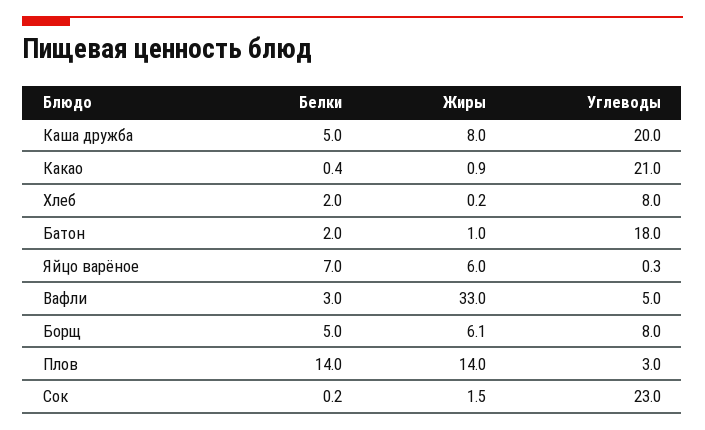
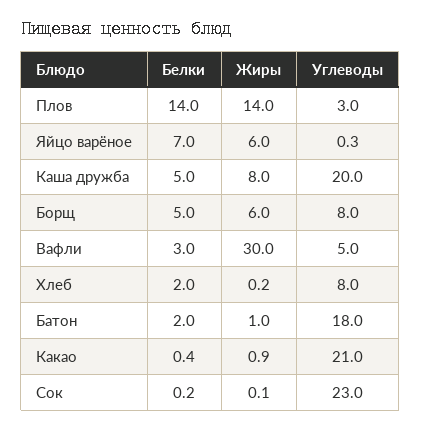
Жиры, Вафли: 33 -> 30
Жиры, Борщ: 6.1 -> 6
Жиры, Сок: 1.5 -> 0.1

